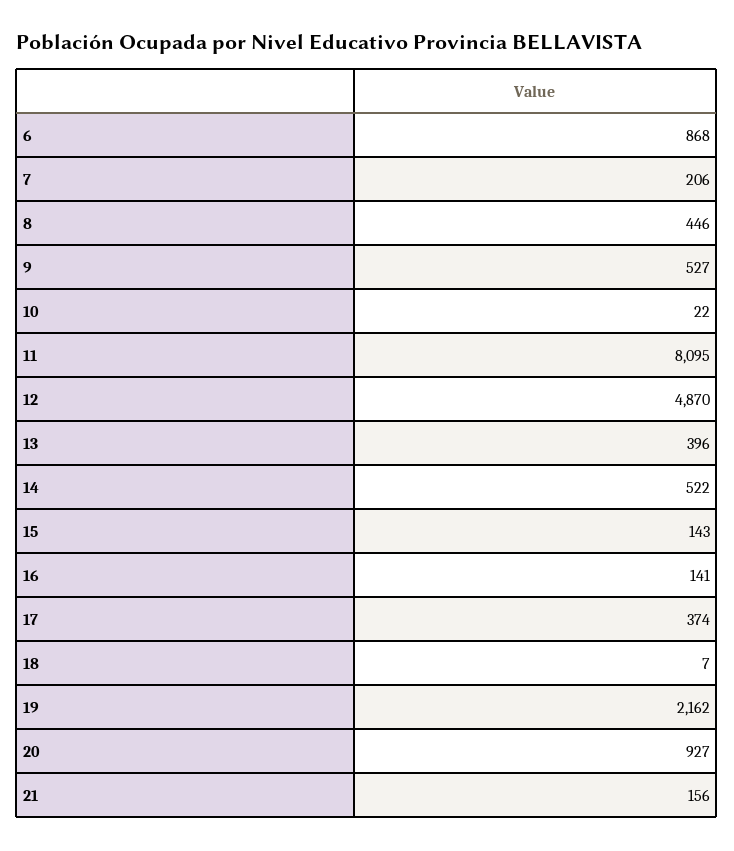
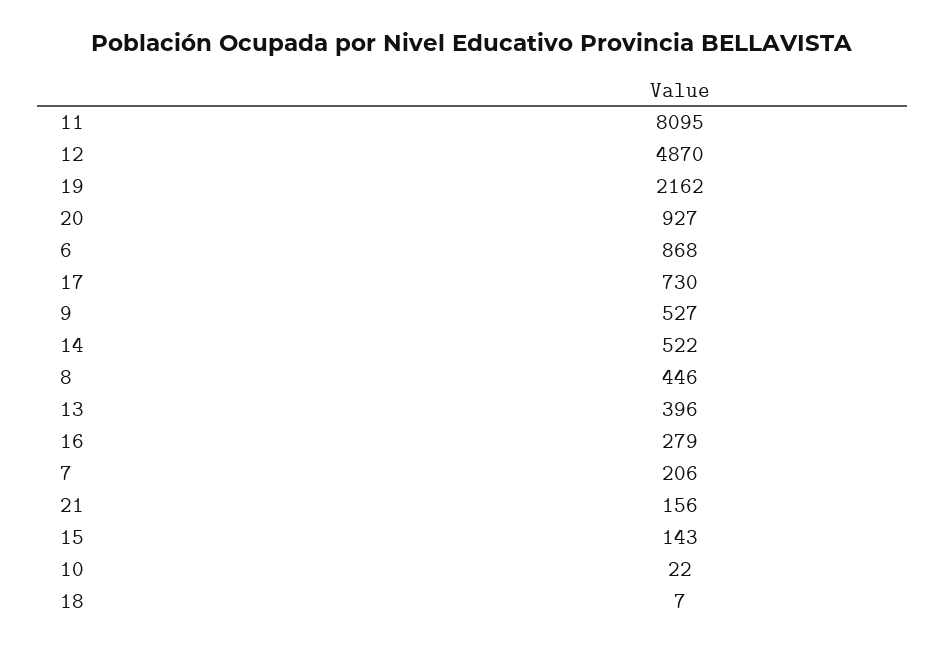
16: 141 -> 279
17: 374 -> 730

